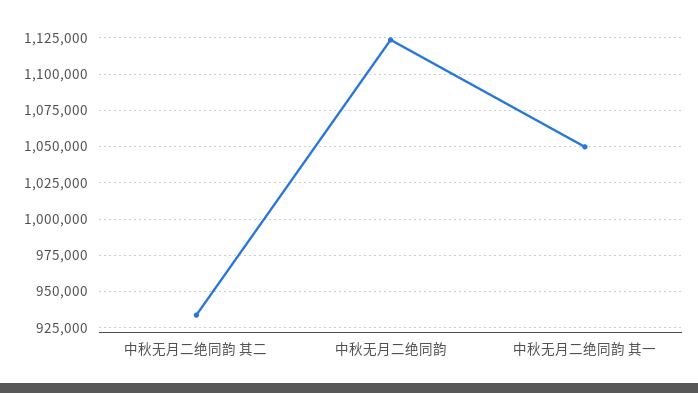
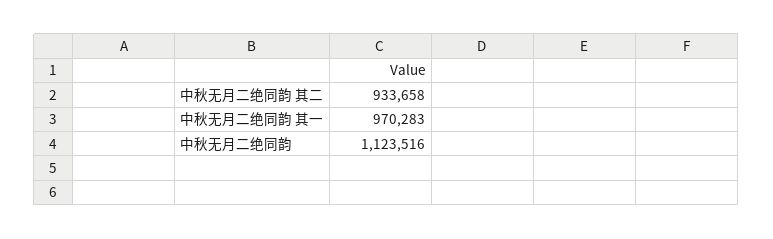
中秋无月二绝同韵 其一: 1050000 -> 970283

